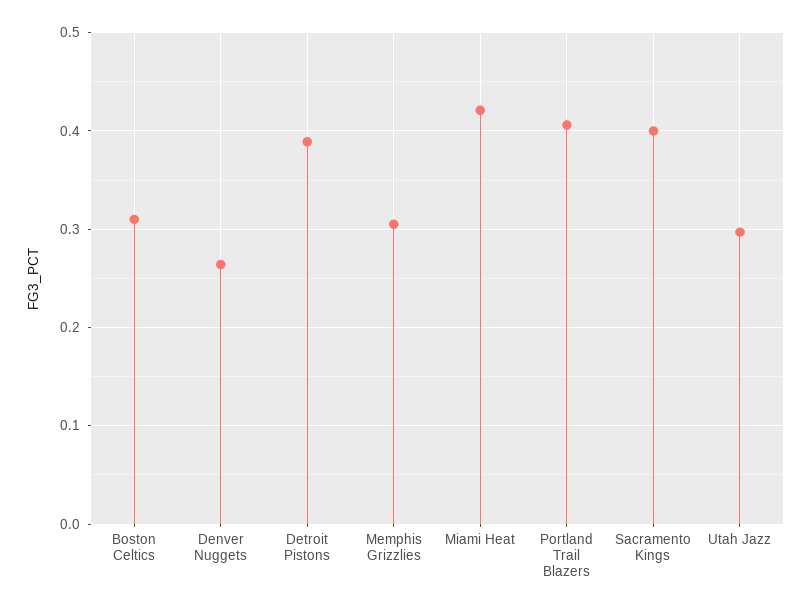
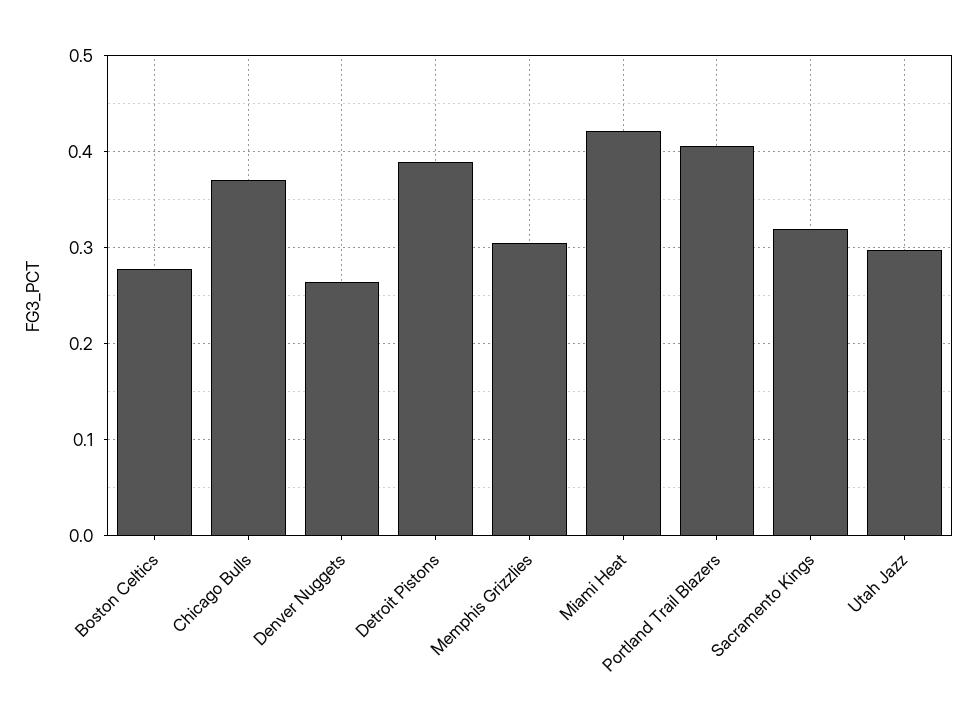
Boston Celtics: 0.31 -> 0.28
Sacramento Kings: 0.4 -> 0.32
Chicago Bulls: none -> 0.37

